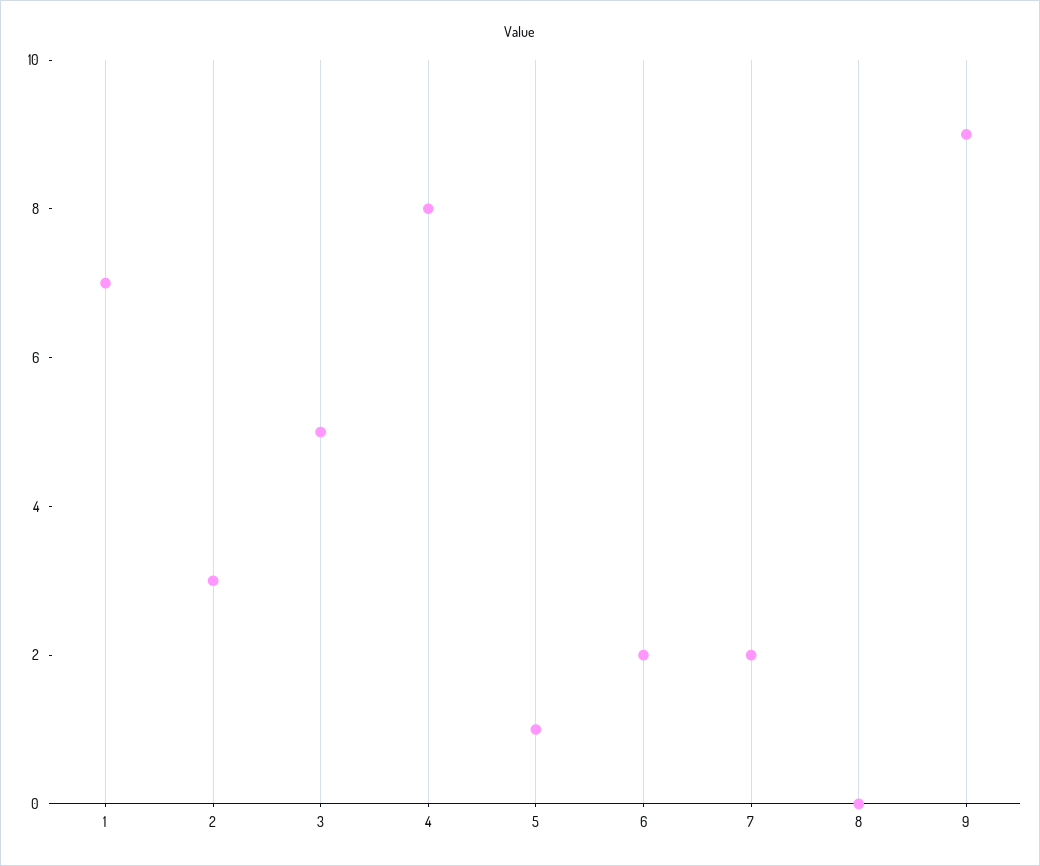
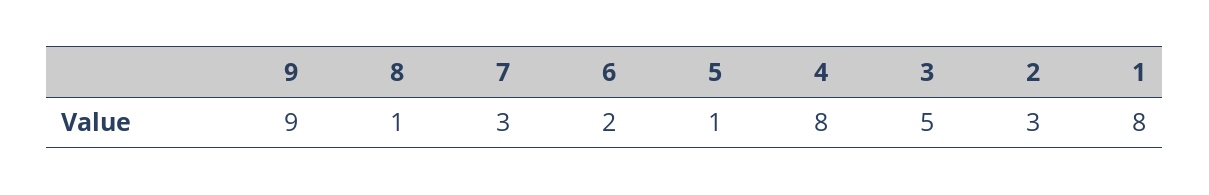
1: 7 -> 8
7: 2 -> 3
8: 0 -> 1

